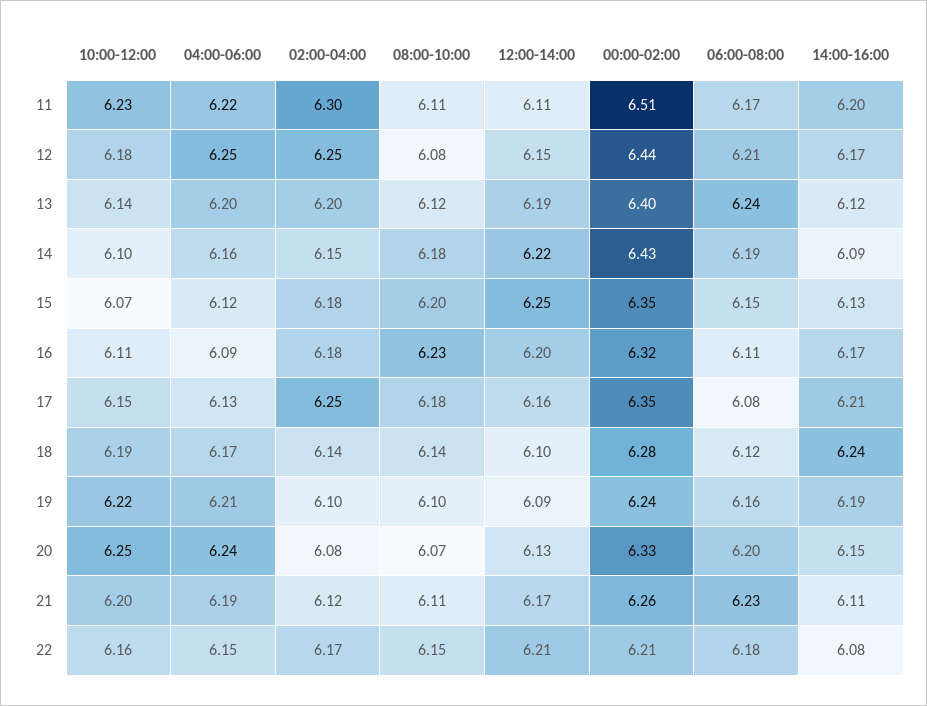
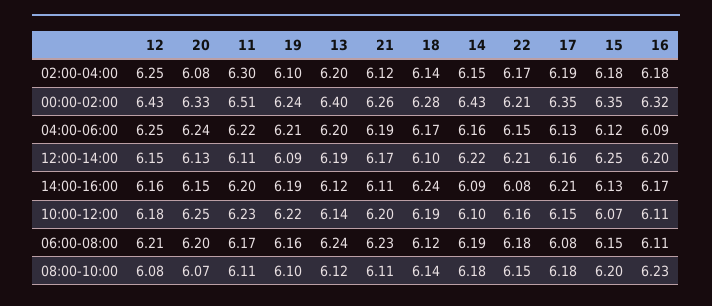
00:00-02:00, 12: 6.44 -> 6.43
14:00-16:00, 12: 6.17 -> 6.16
02:00-04:00, 17: 6.25 -> 6.19

